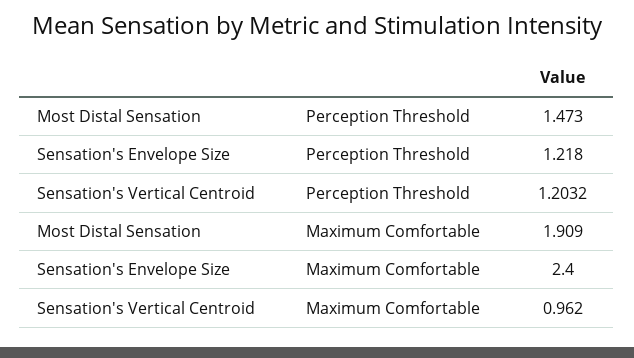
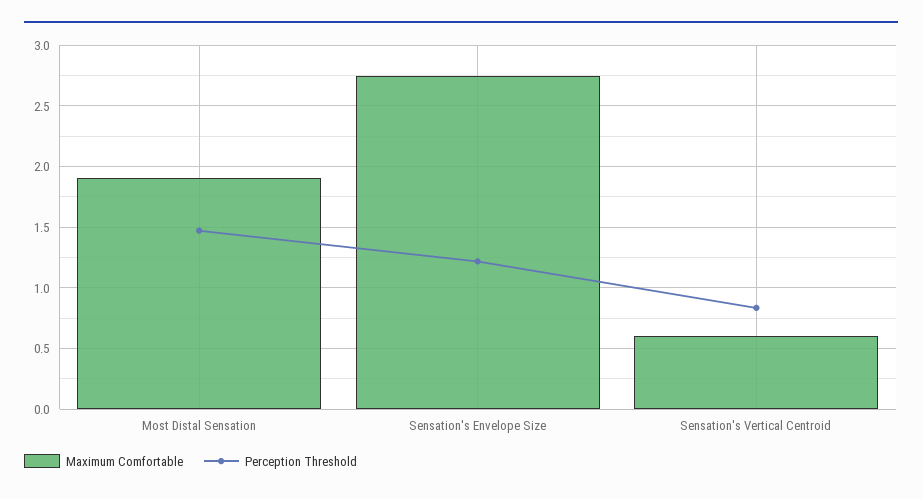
Perception Threshold, Sensation's Vertical Centroid: 1.2032 -> 0.85
Maximum Comfortable, Sensation's Envelope Size: 2.4 -> 2.75
Maximum Comfortable, Sensation's Vertical Centroid: 0.962 -> 0.6

